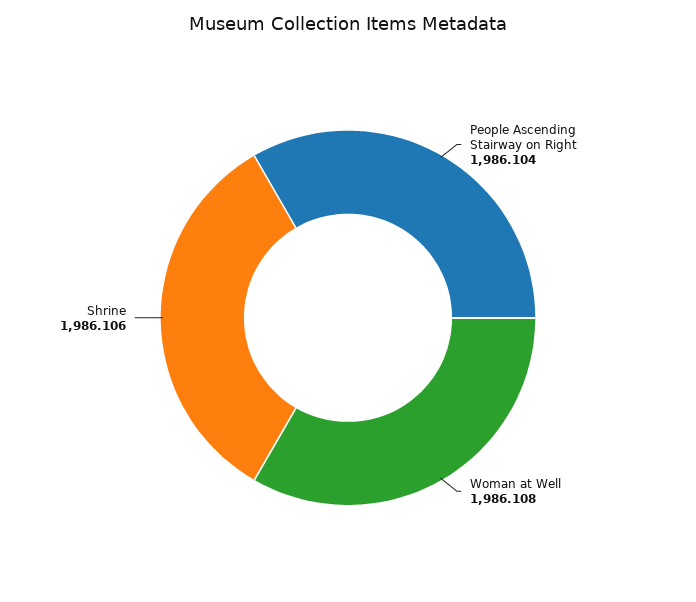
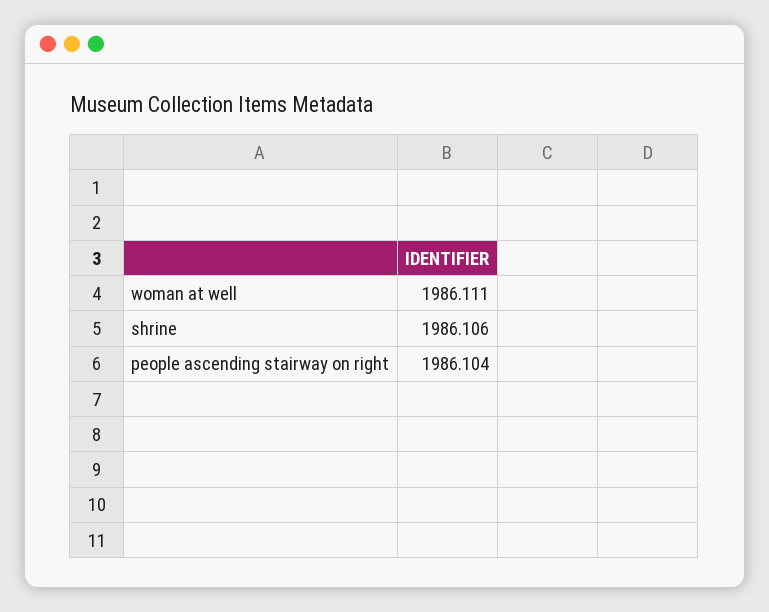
Woman at Well: 1986.108 -> 1986.111

